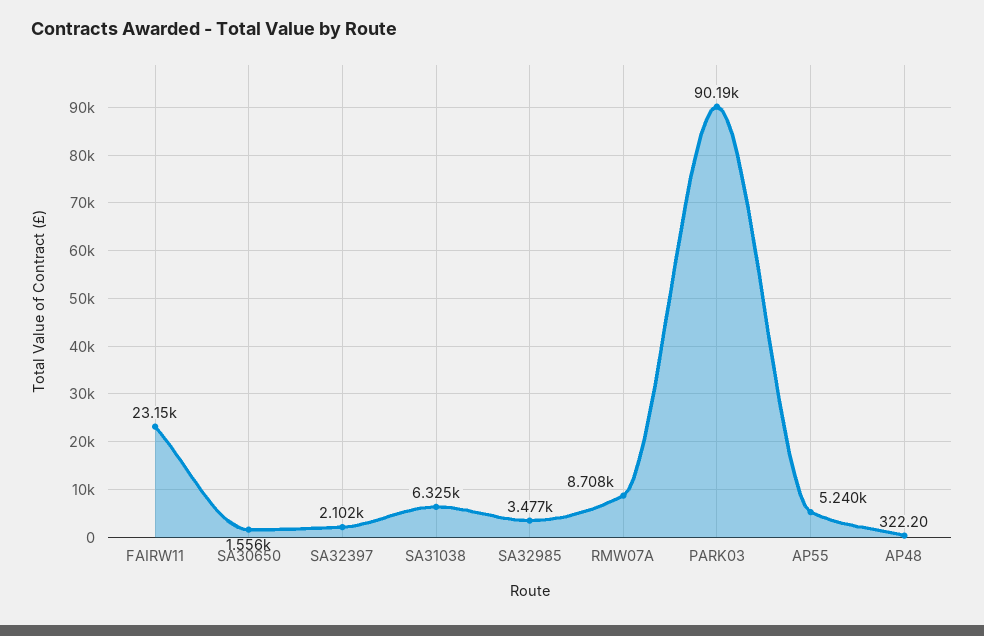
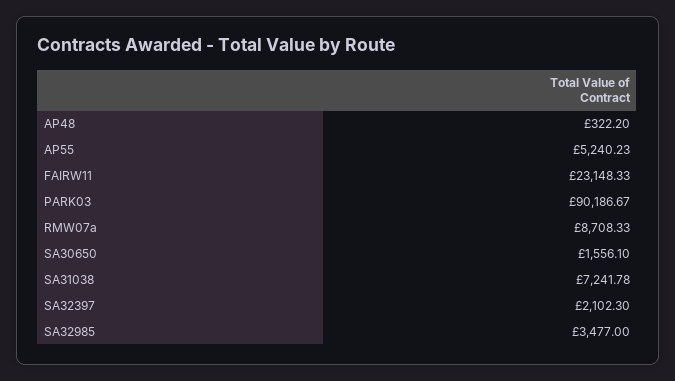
SA31038: 6325 -> 7241.78

